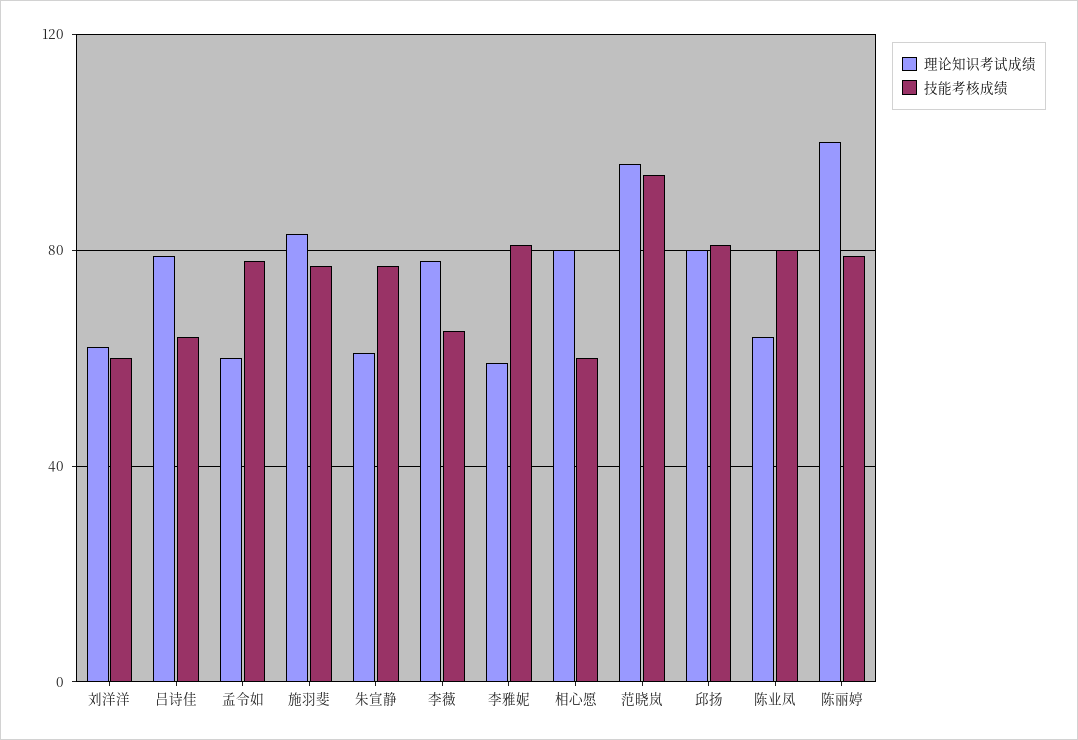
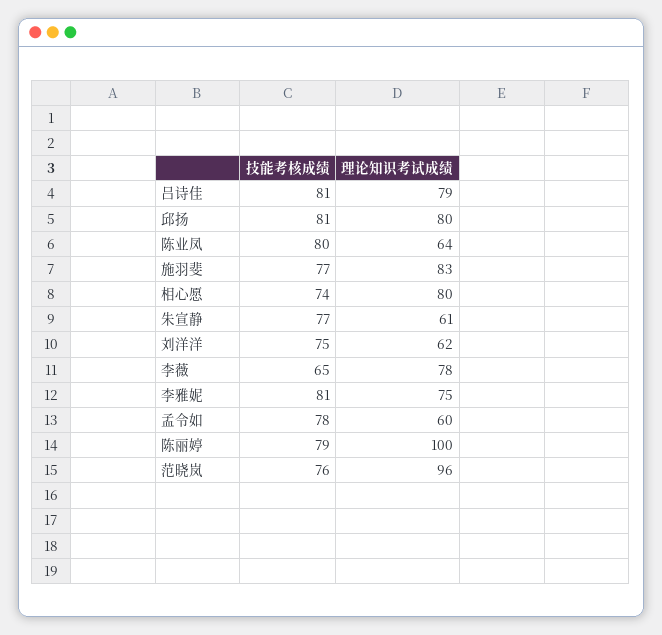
技能考核成绩, 刘洋洋: 60 -> 75
技能考核成绩, 吕诗佳: 65 -> 81
理论知识考试成绩, 李雅妮: 60 -> 75
技能考核成绩, 相心愿: 60 -> 74
技能考核成绩, 范晓岚: 95 -> 76

